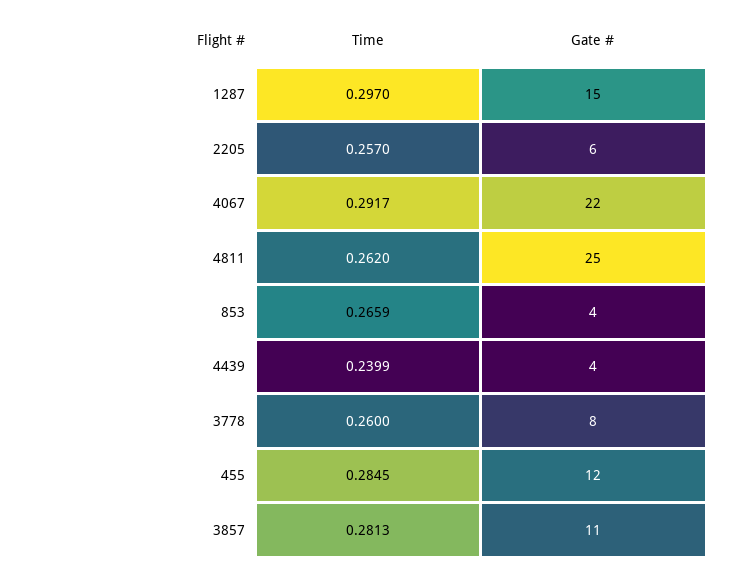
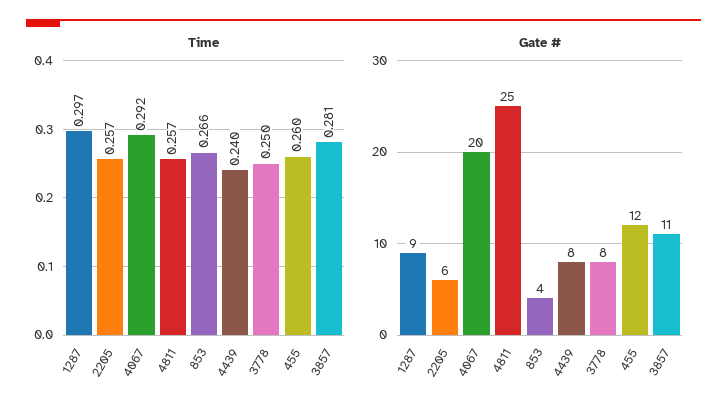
Gate #, 1287: 15 -> 9
Gate #, 4067: 22 -> 20
Time, 4811: 0.262 -> 0.257
Gate #, 4439: 4 -> 8
Time, 3778: 0.26 -> 0.25
Time, 455: 0.2845 -> 0.26

